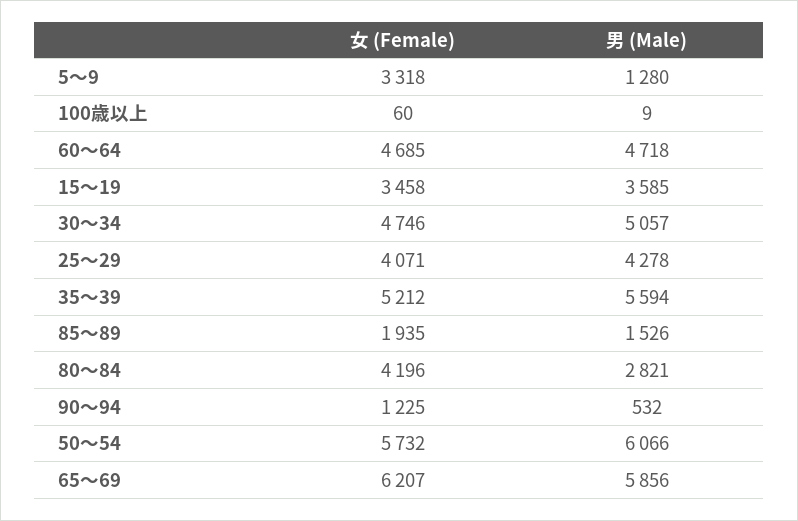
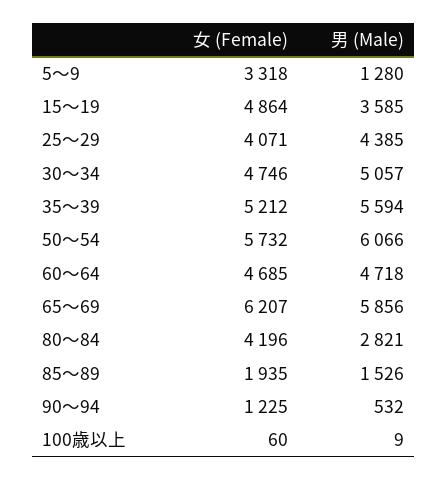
女 (Female), 15～19: 3458 -> 4864
男 (Male), 25～29: 4278 -> 4385

